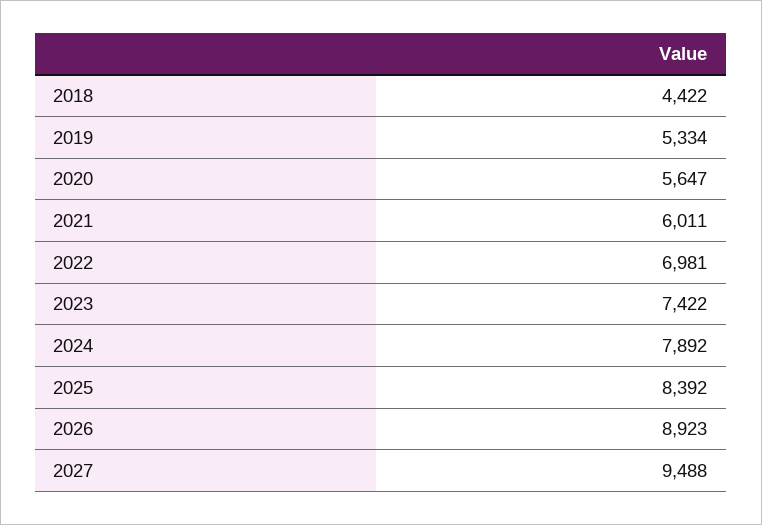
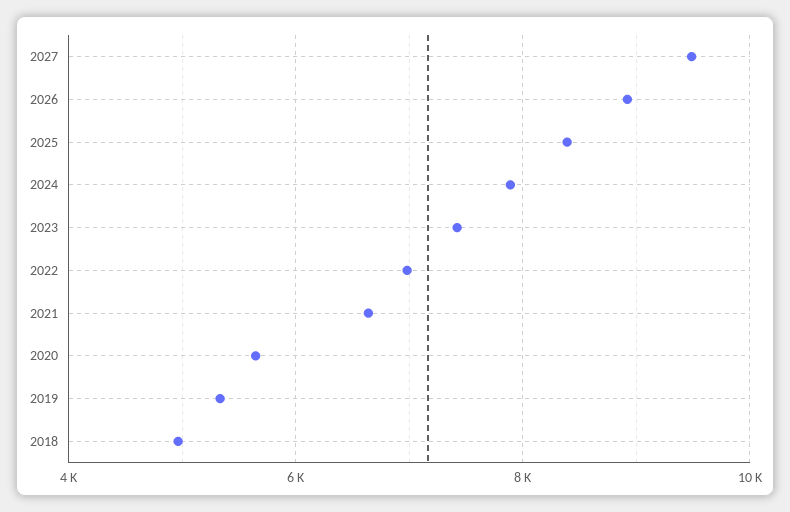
2018: 4422 -> 5000
2021: 6011 -> 6600

